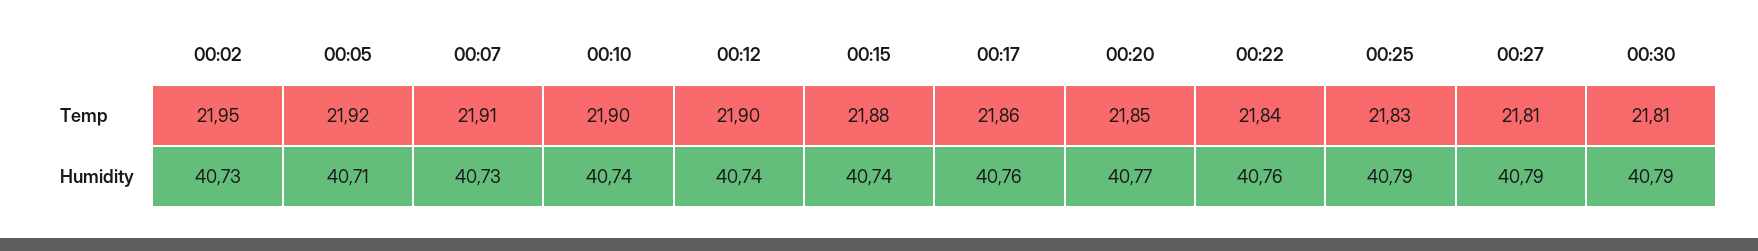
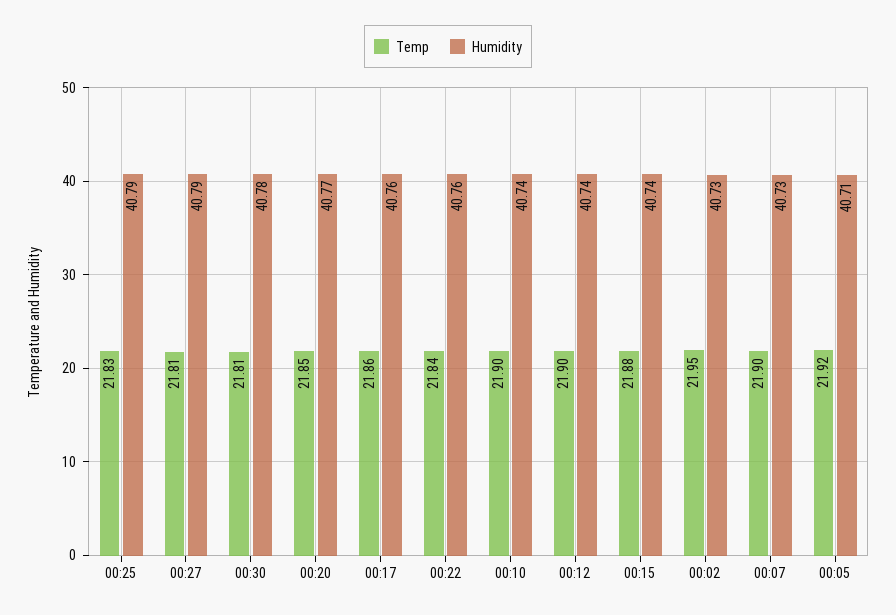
Temp, 00:07: 21.91 -> 21.9
Humidity, 00:30: 40.79 -> 40.78

